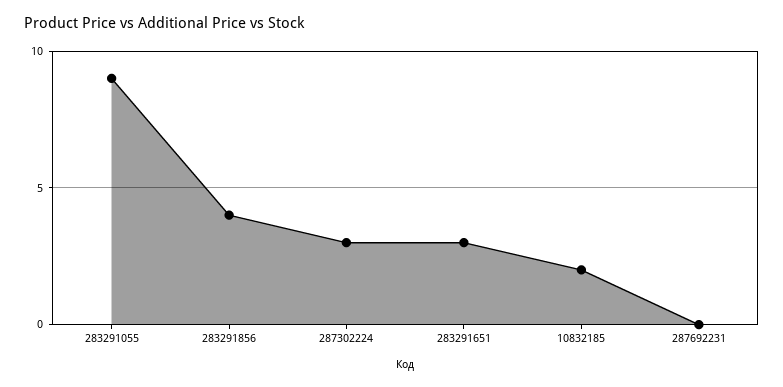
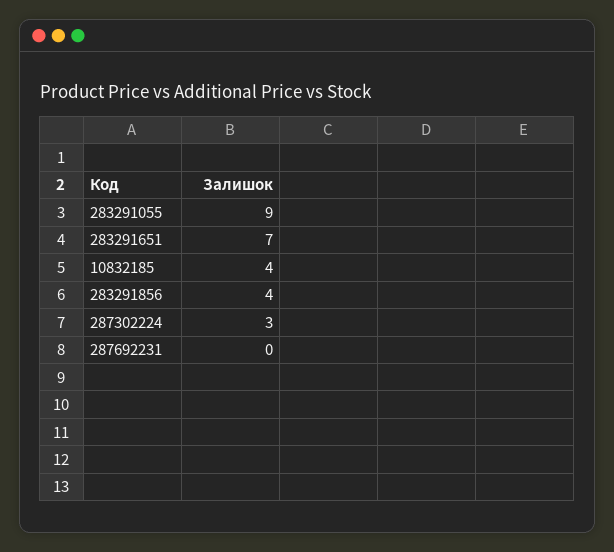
283291651: 3 -> 7
10832185: 2 -> 4

